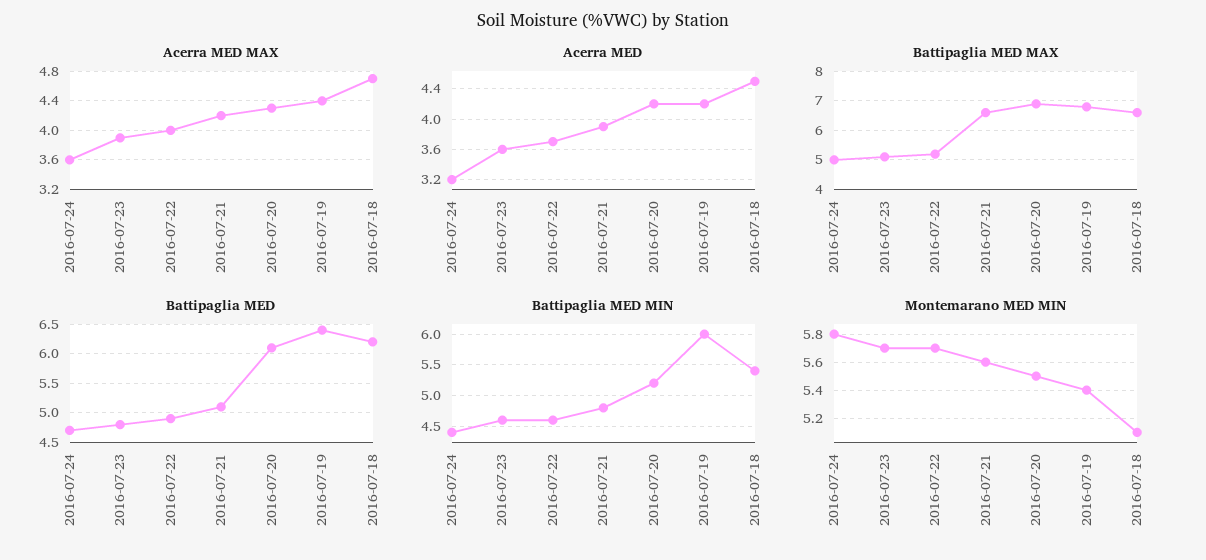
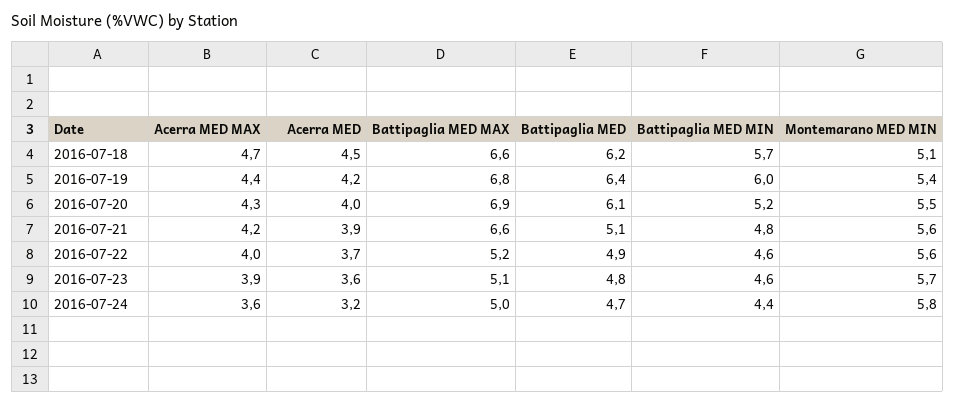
Acerra MED, 2016-07-20: 4.2 -> 4
Battipaglia MED MIN, 2016-07-18: 5.4 -> 5.7
Montemarano MED MIN, 2016-07-22: 5.7 -> 5.6

